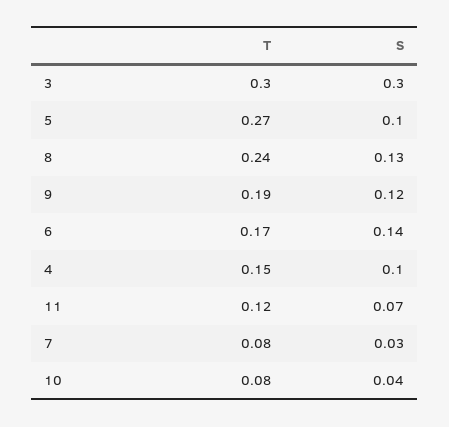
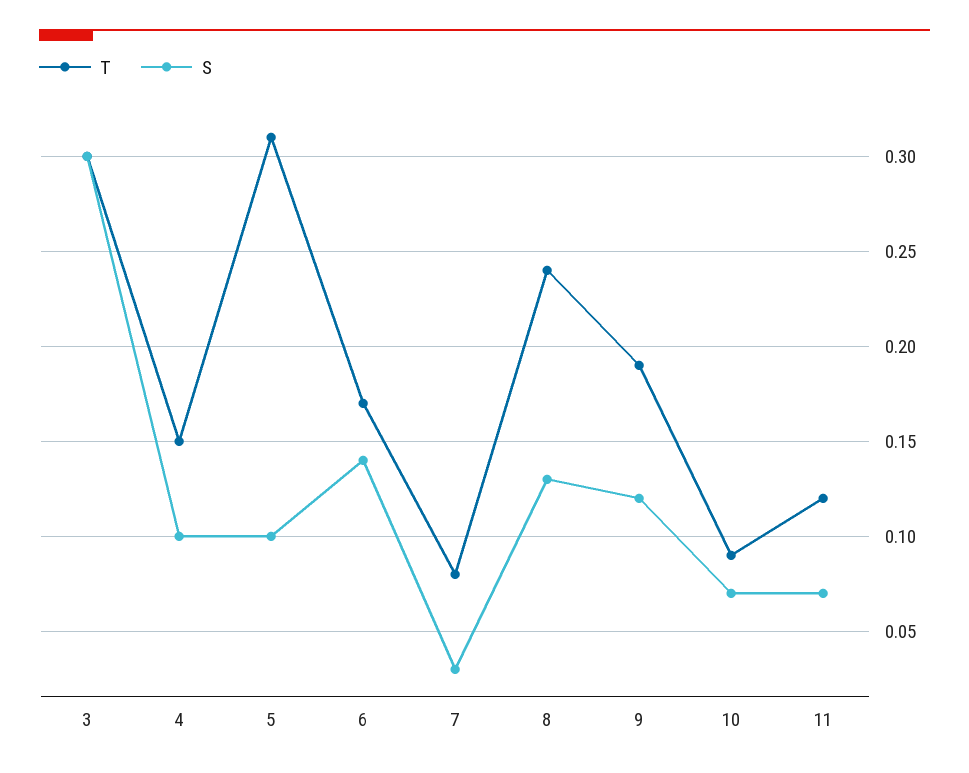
T, 5: 0.27 -> 0.31
T, 10: 0.08 -> 0.09
S, 10: 0.04 -> 0.07

